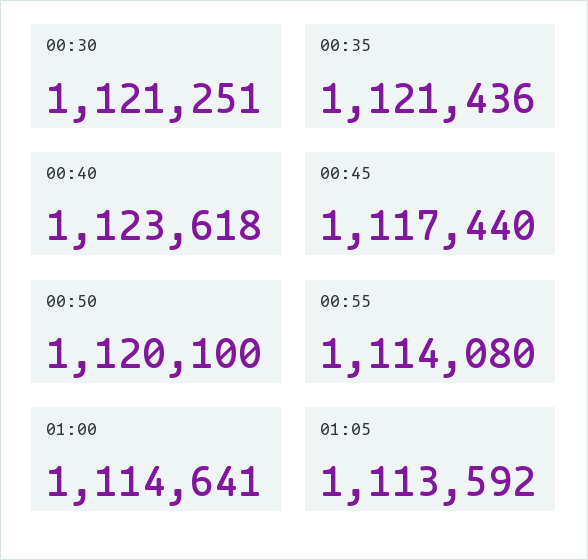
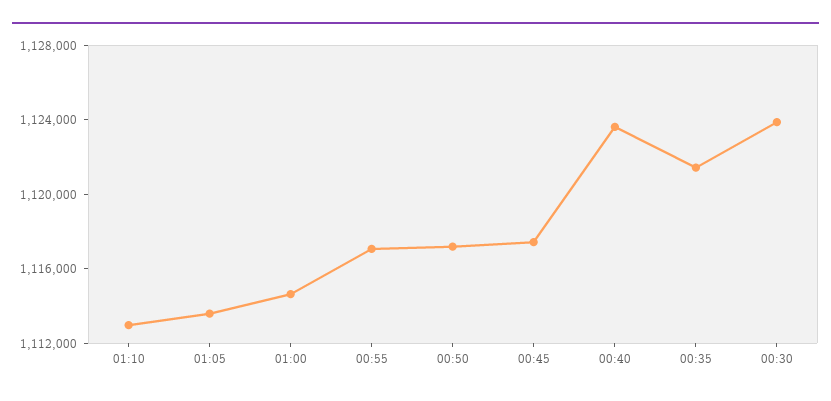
00:30: 1121251 -> 1124000
00:50: 1120100 -> 1117000
00:55: 1114080 -> 1117000
01:10: none -> 1113000

